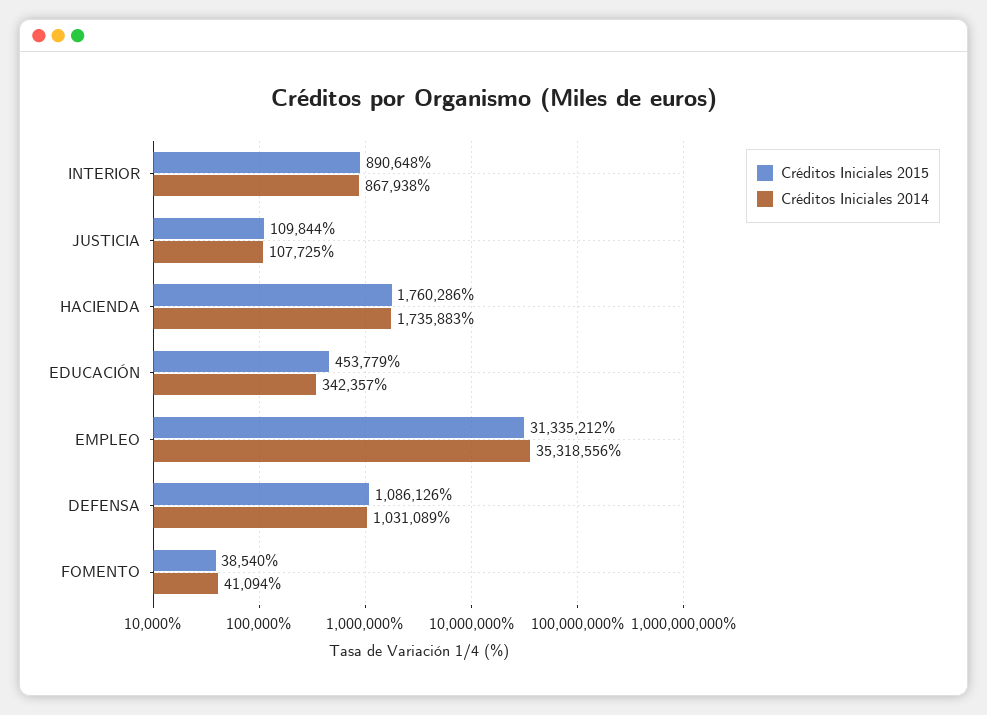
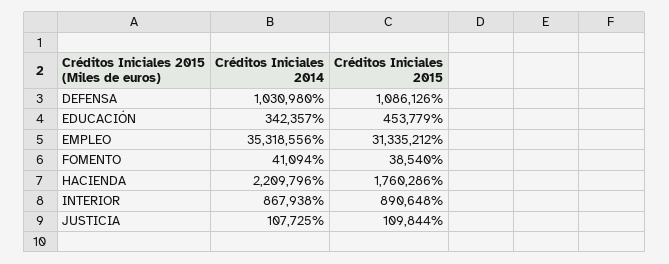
Créditos Iniciales 2014, HACIENDA: 1735883 -> 2209796
Créditos Iniciales 2014, DEFENSA: 1031089 -> 1030980

